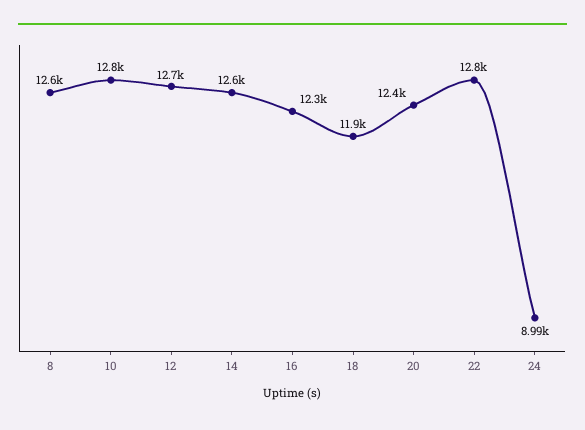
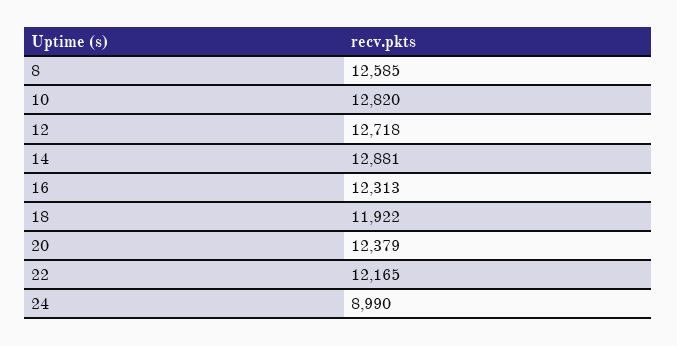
14: 12600 -> 12881
22: 12800 -> 12165

